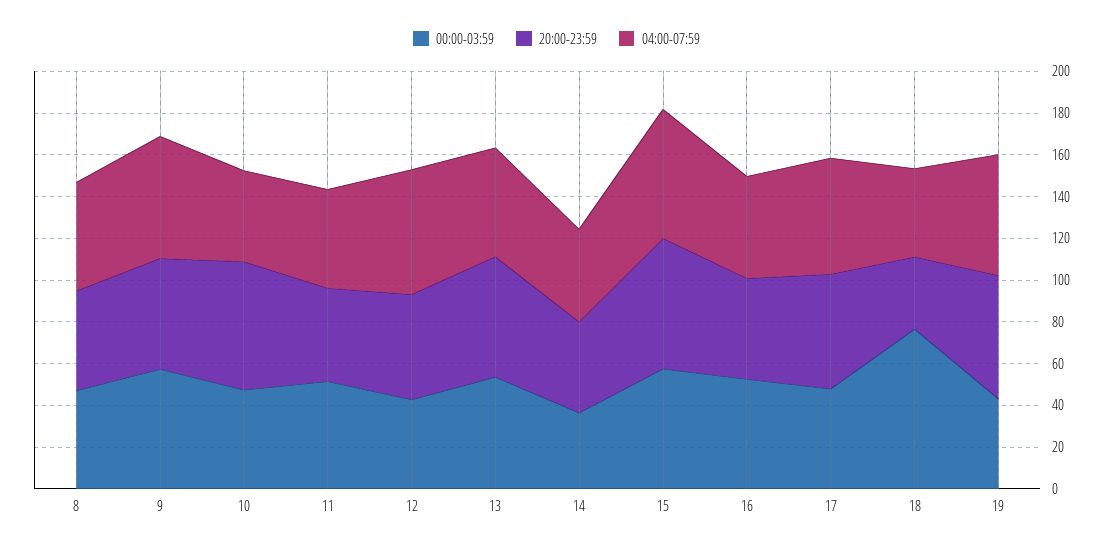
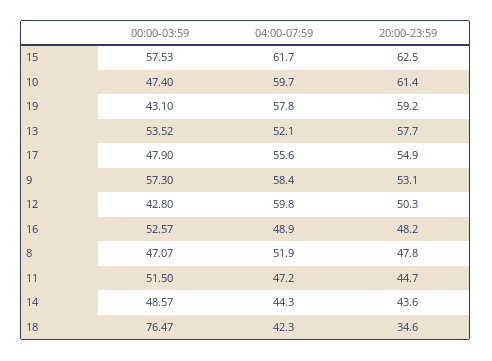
04:00-07:59, 10: 45 -> 59.7
00:00-03:59, 14: 35 -> 48.57

